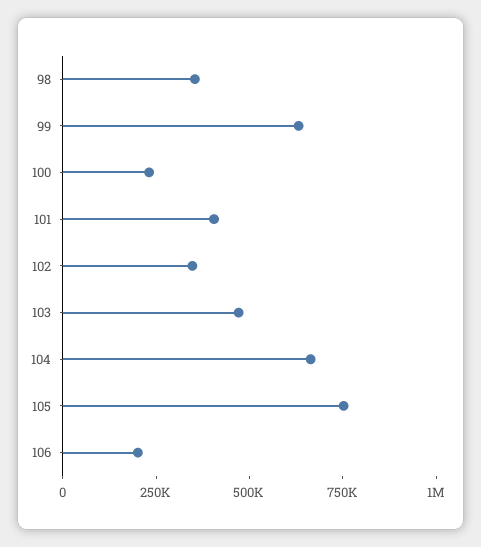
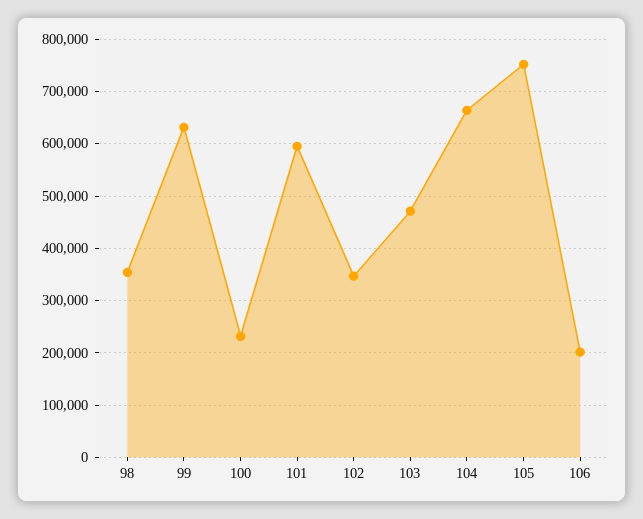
101: 400000 -> 600000

